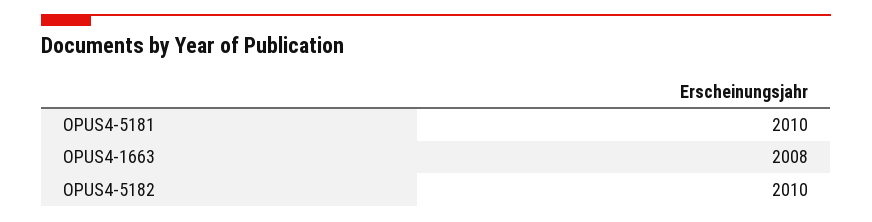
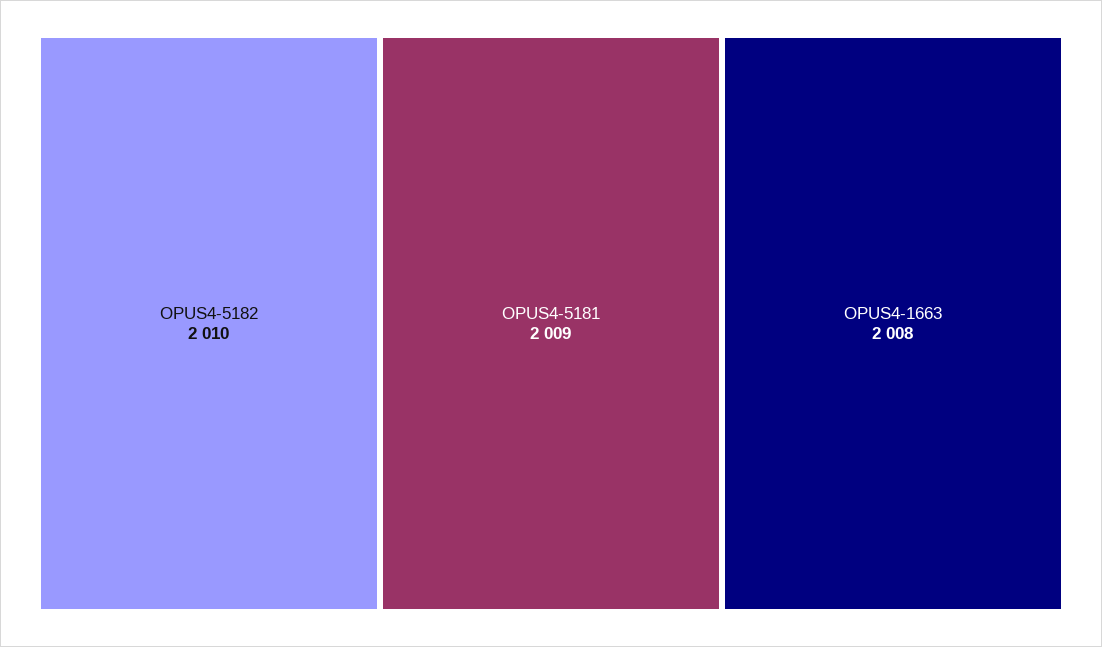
OPUS4-5181: 2010 -> 2009

